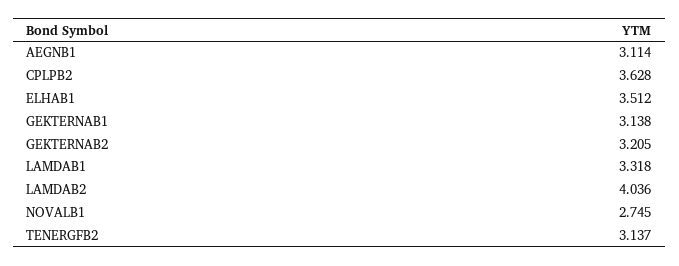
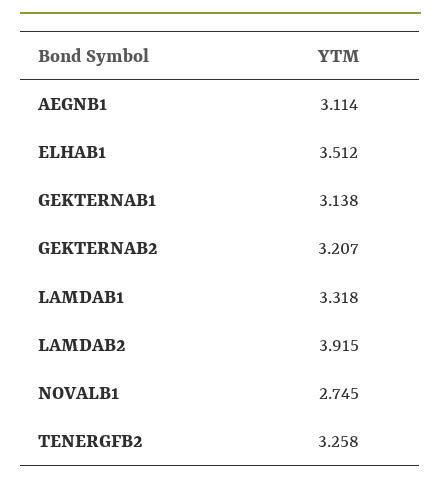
CPLPB2: 3.628 -> none
GEKTERNAB2: 3.205 -> 3.207
LAMDAB2: 4.036 -> 3.915
TENERGFB2: 3.137 -> 3.258

